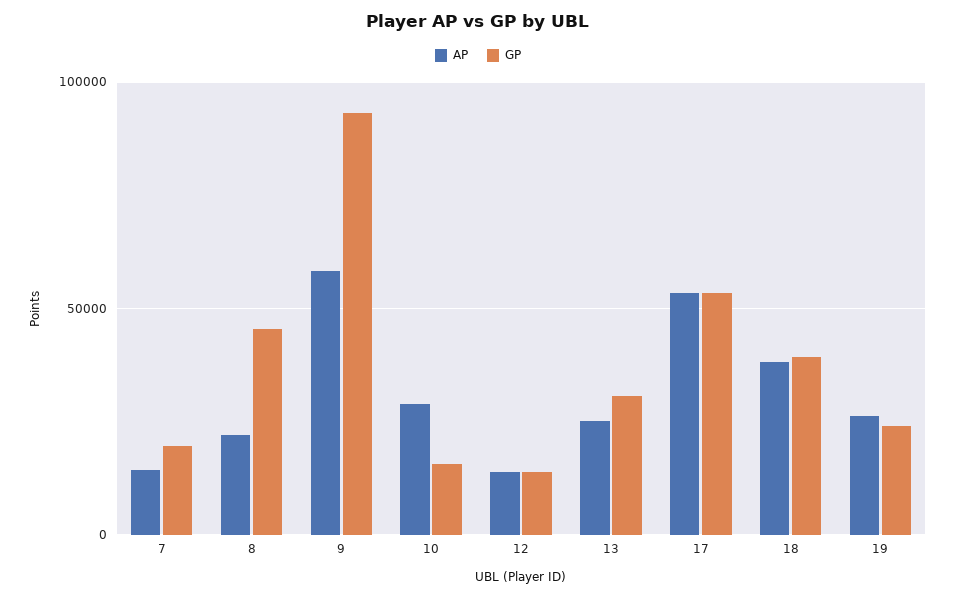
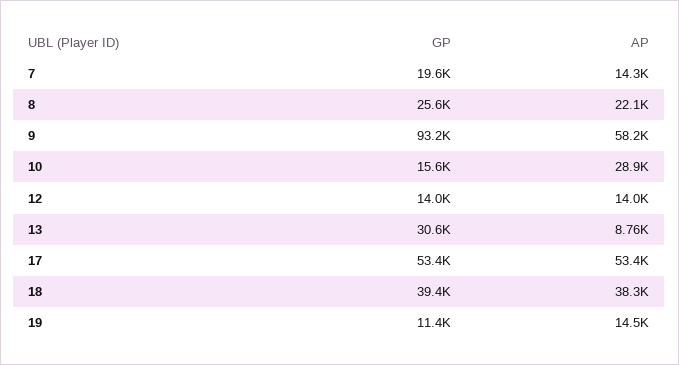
GP, 8: 45000 -> 25600
AP, 13: 25000 -> 8760
AP, 19: 25000 -> 14500
GP, 19: 25000 -> 11400

